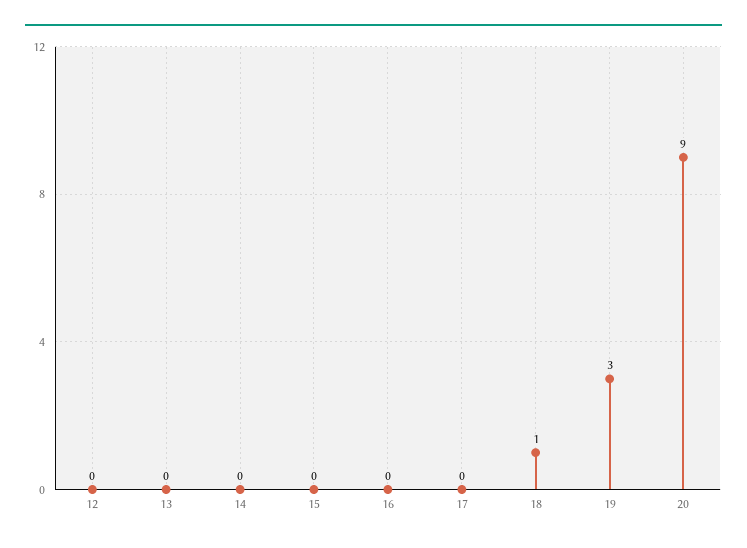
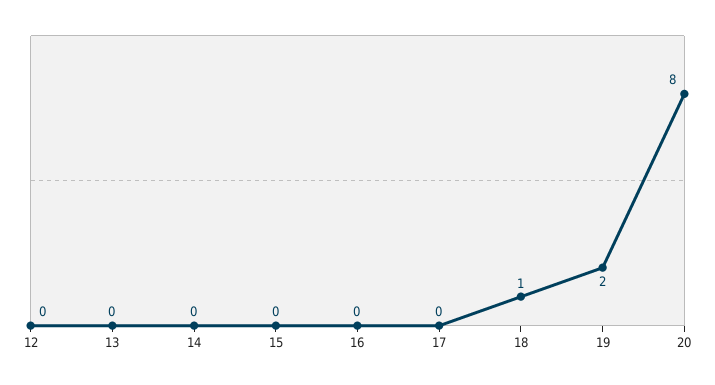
19: 3 -> 2
20: 9 -> 8

